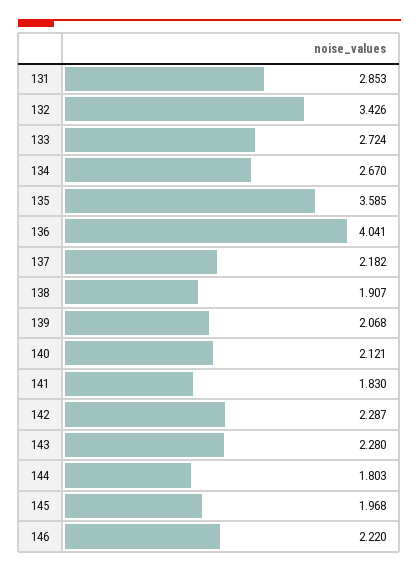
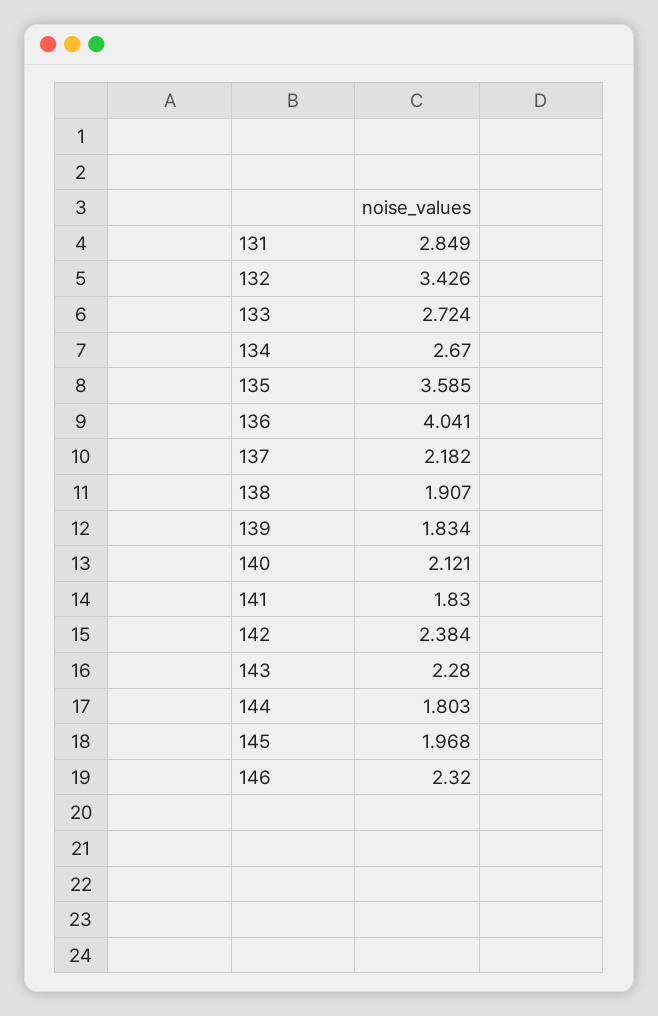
131: 2.853 -> 2.849
139: 2.068 -> 1.834
142: 2.287 -> 2.384
146: 2.22 -> 2.32

